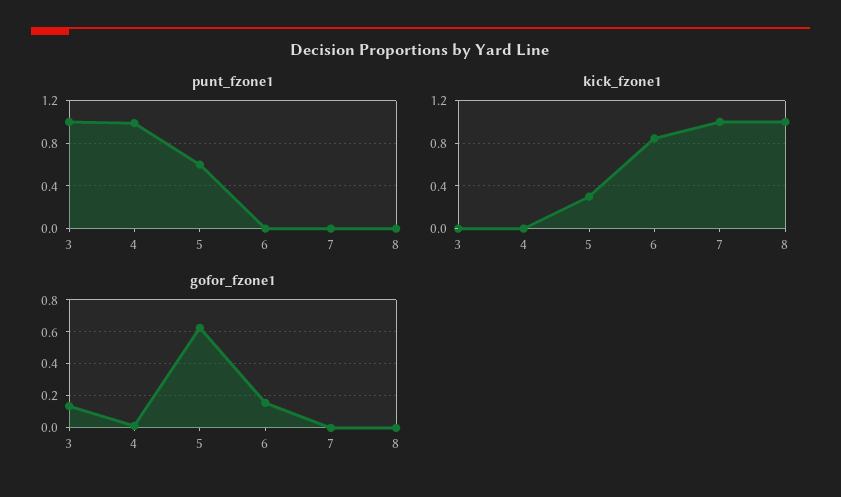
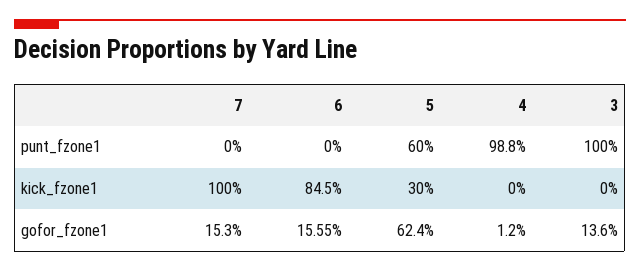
punt_fzone1, 8: 0 -> none
kick_fzone1, 8: 1 -> none
gofor_fzone1, 7: 0 -> 0.153
gofor_fzone1, 8: 0 -> none

